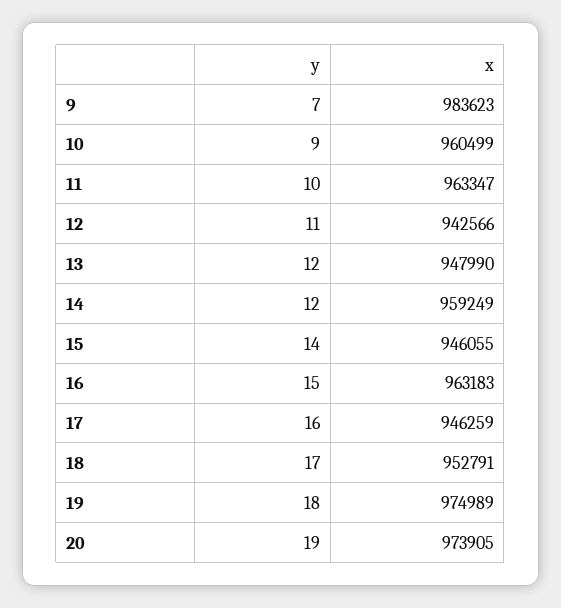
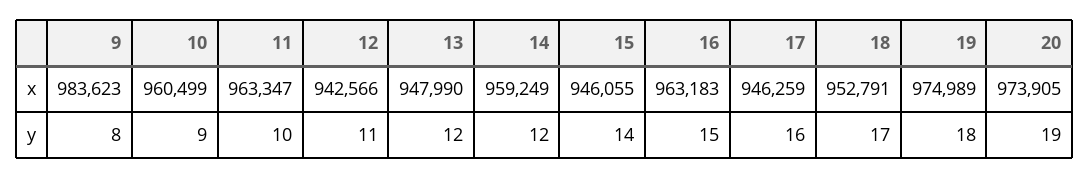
y, 9: 7 -> 8

